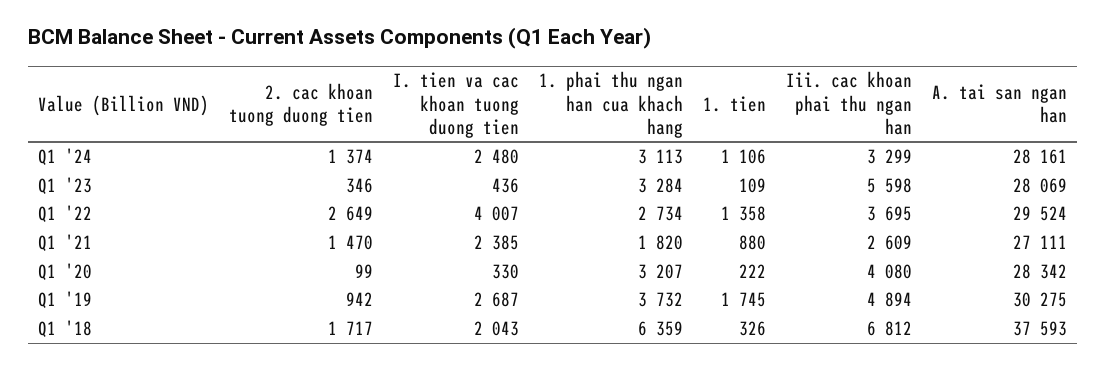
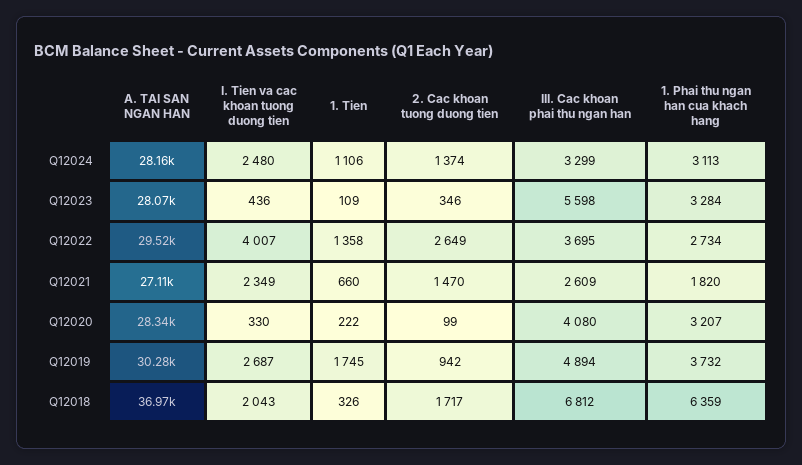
I. tien va cac khoan tuong duong tien, Q1 '21: 2385 -> 2349
1. tien, Q1 '21: 880 -> 660
A. tai san ngan han, Q1 '18: 37593 -> 36970

